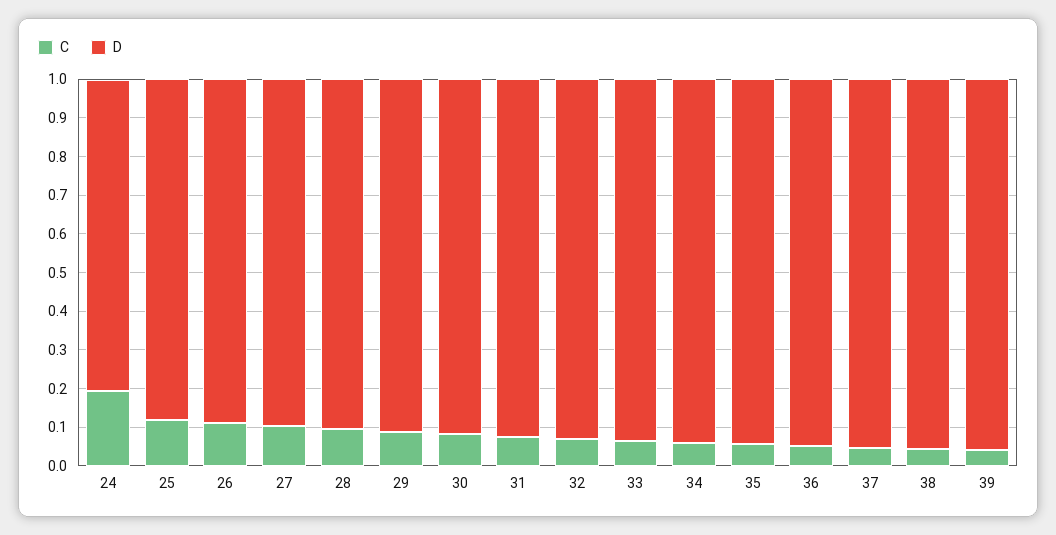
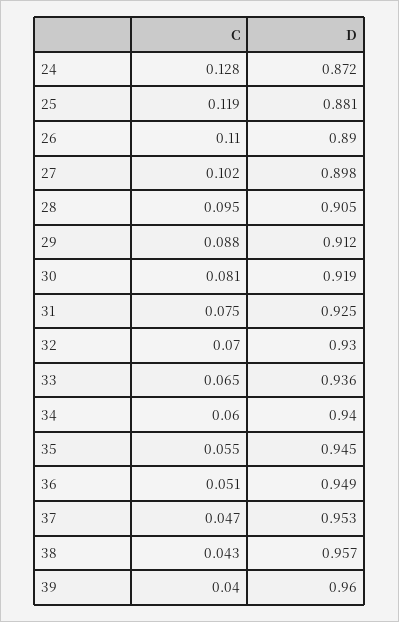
C, 24: 0.2 -> 0.128
D, 24: 0.8 -> 0.872

